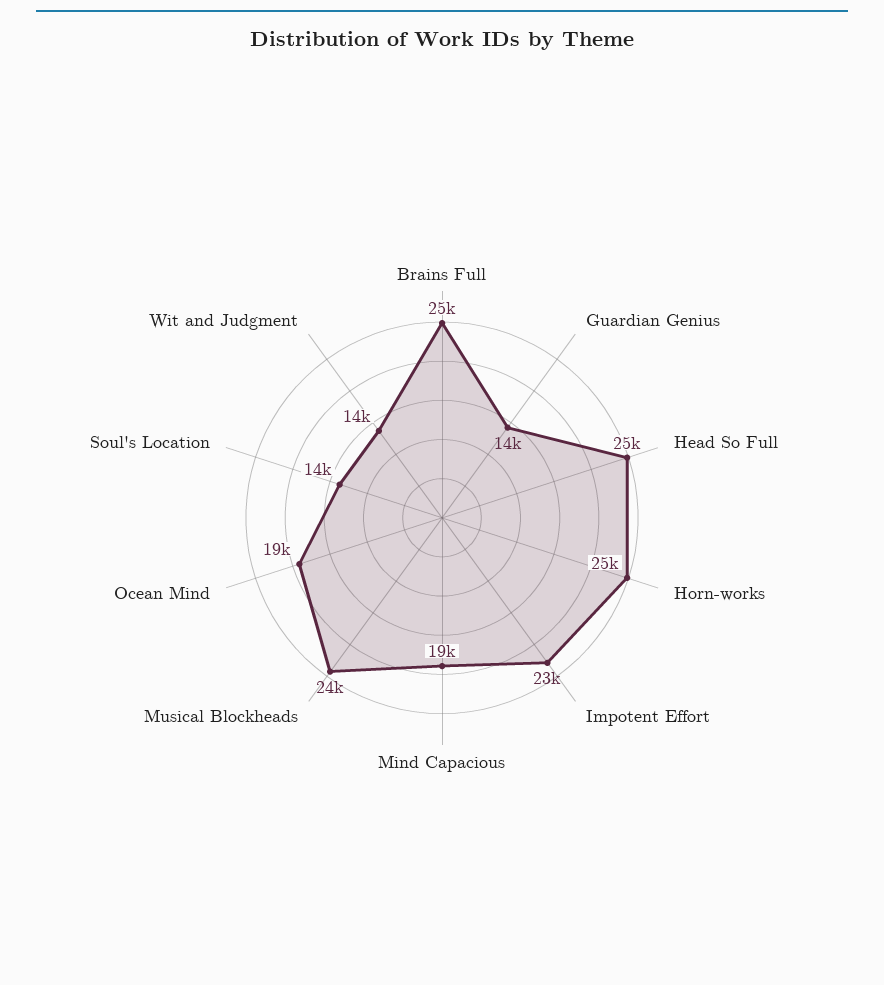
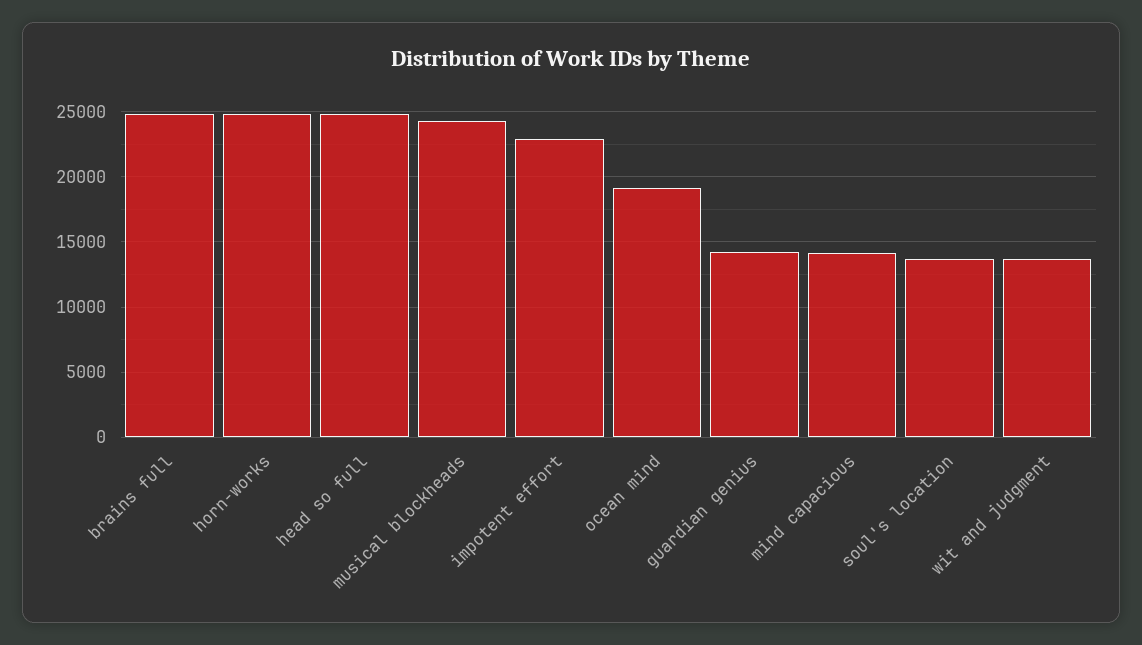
Mind Capacious: 19000 -> 14000

